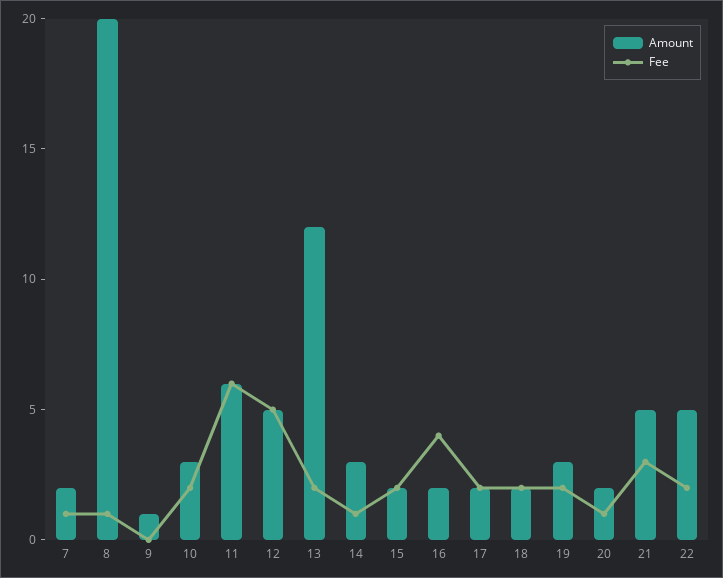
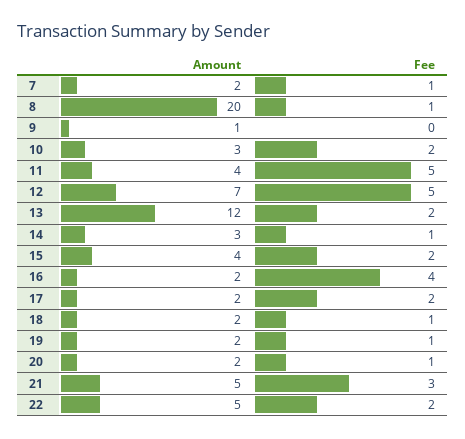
Amount, 11: 6 -> 4
Fee, 11: 6 -> 5
Amount, 12: 5 -> 7
Amount, 15: 2 -> 4
Fee, 18: 2 -> 1
Amount, 19: 3 -> 2
Fee, 19: 2 -> 1

